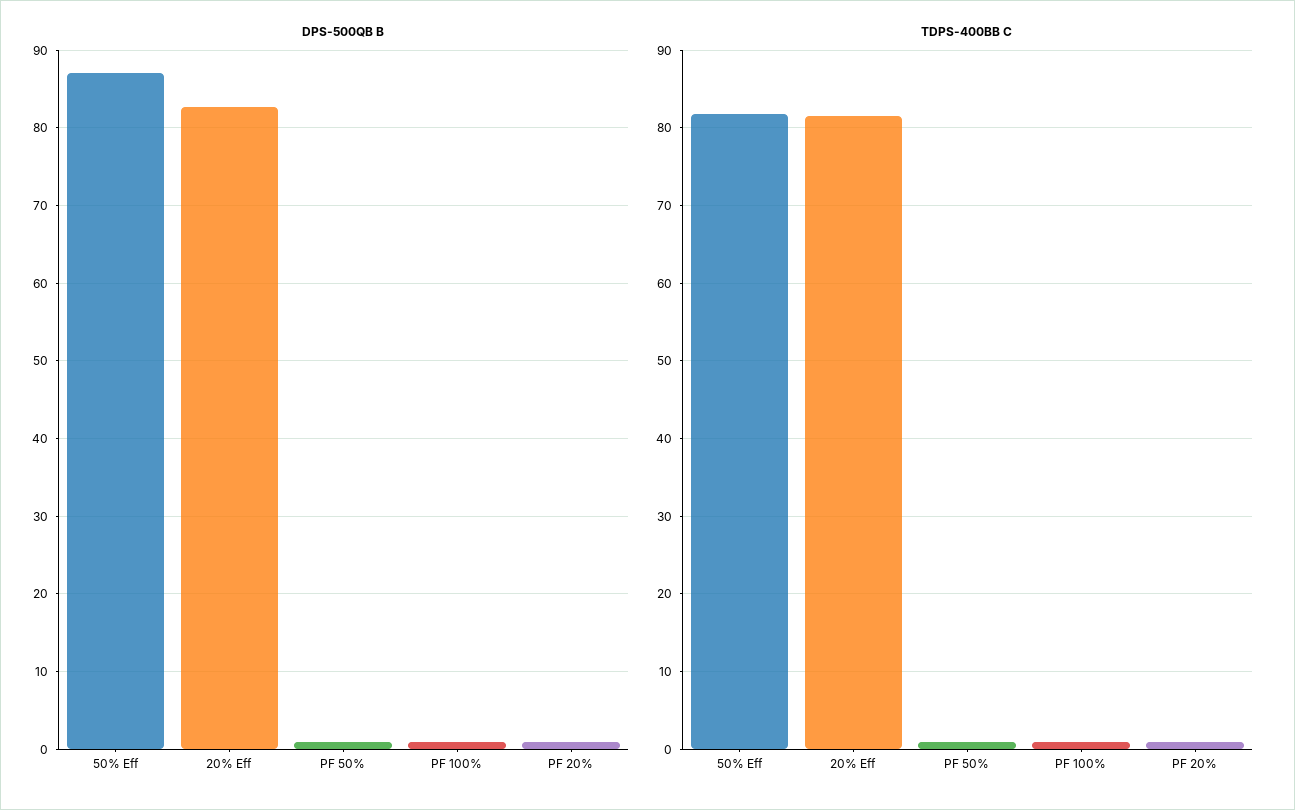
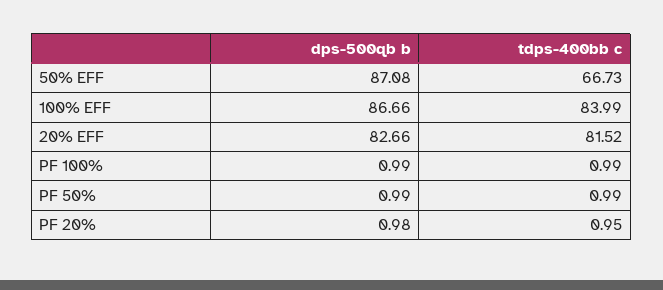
TDPS-400BB C, 50% Eff: 82 -> 66.73
DPS-500QB B, 100% EFF: none -> 86.66
TDPS-400BB C, 100% EFF: none -> 83.99

